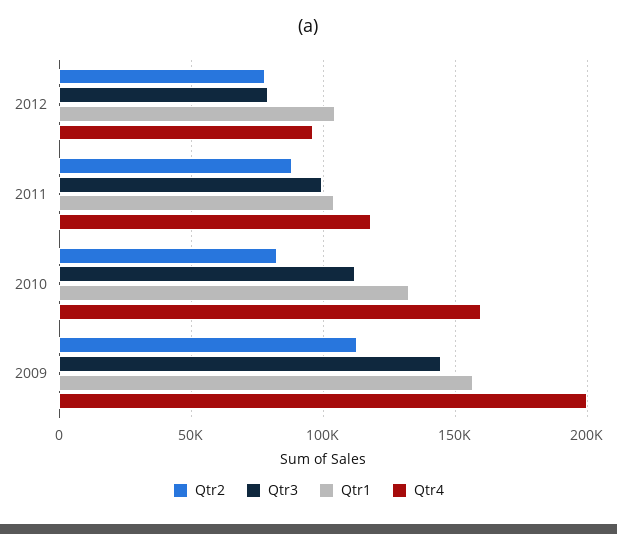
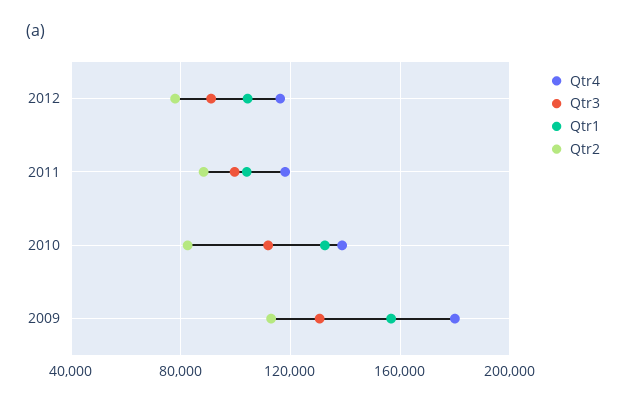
Qtr3, 2012: 80000 -> 90000
Qtr4, 2012: 95000 -> 115000
Qtr4, 2010: 160000 -> 140000
Qtr3, 2009: 145000 -> 130000
Qtr4, 2009: 200000 -> 180000

